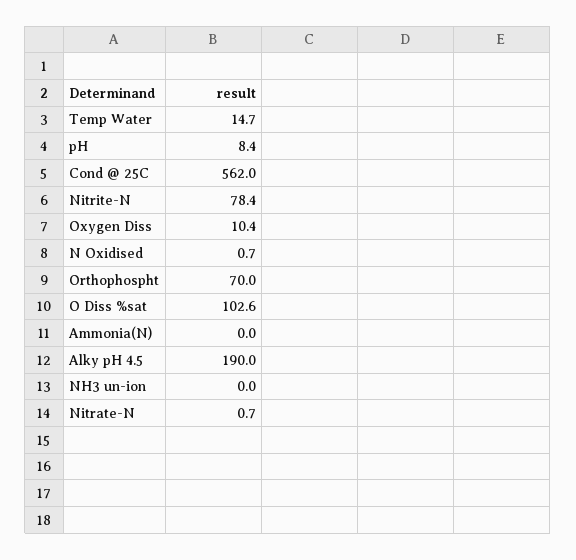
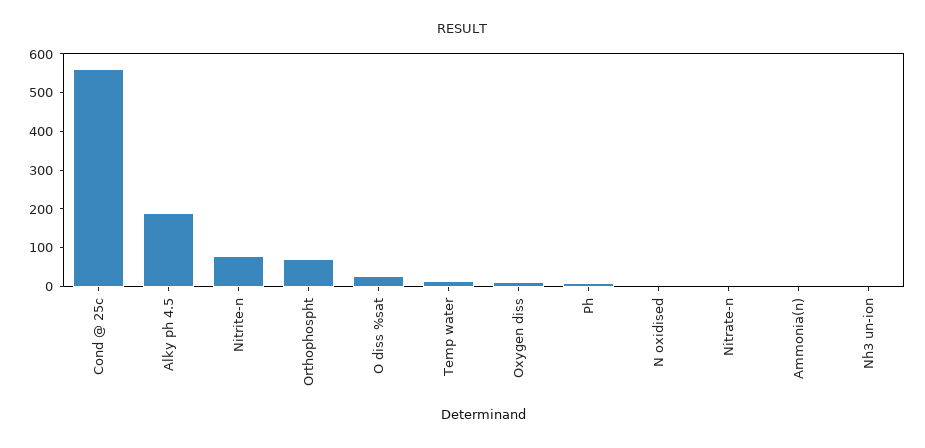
O Diss %sat: 102.6 -> 25

